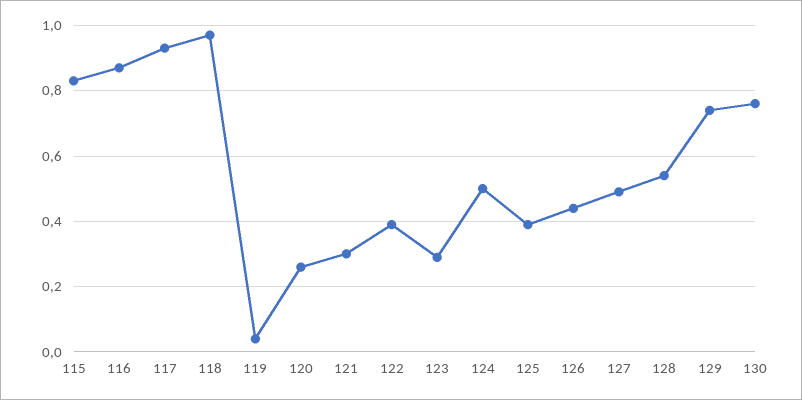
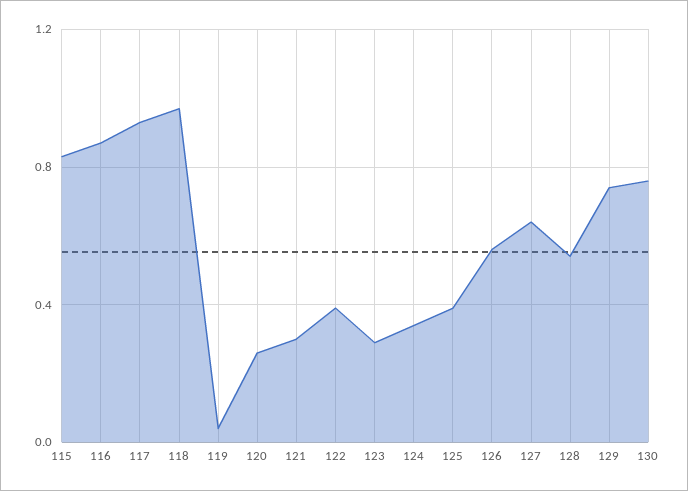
124: 0.5 -> 0.35
126: 0.45 -> 0.55
127: 0.5 -> 0.65

